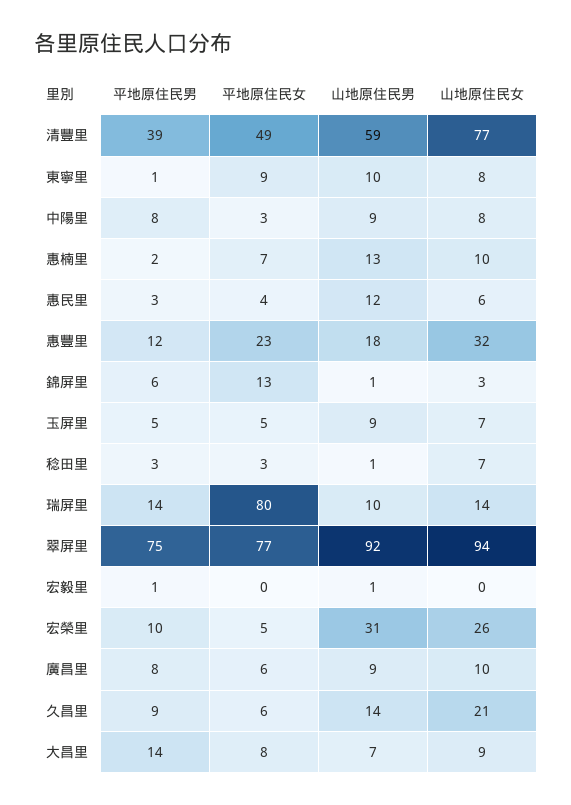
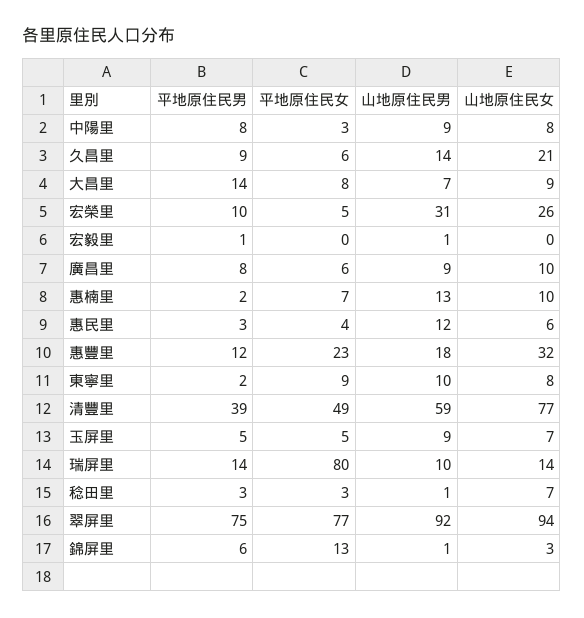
平地原住民男, 東寧里: 1 -> 2

